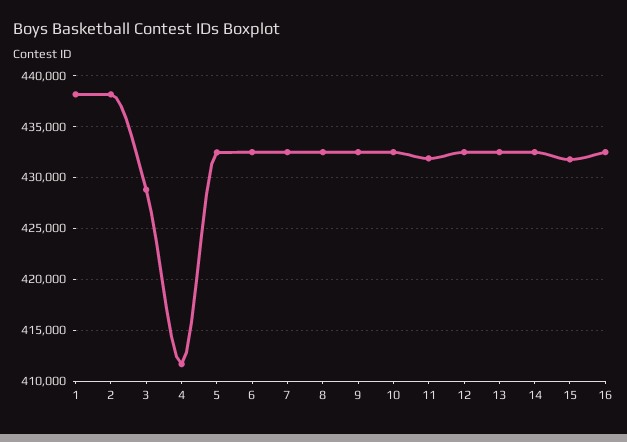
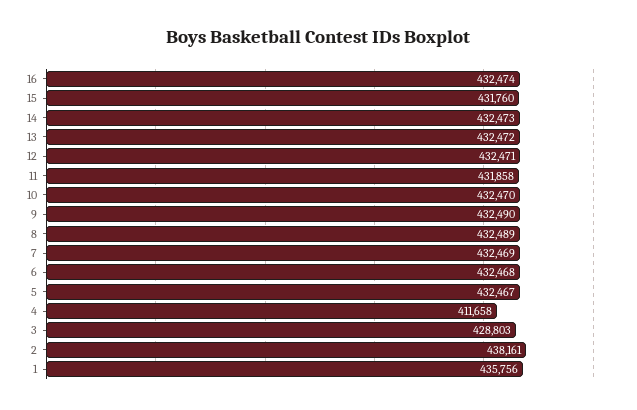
1: 438000 -> 435756

